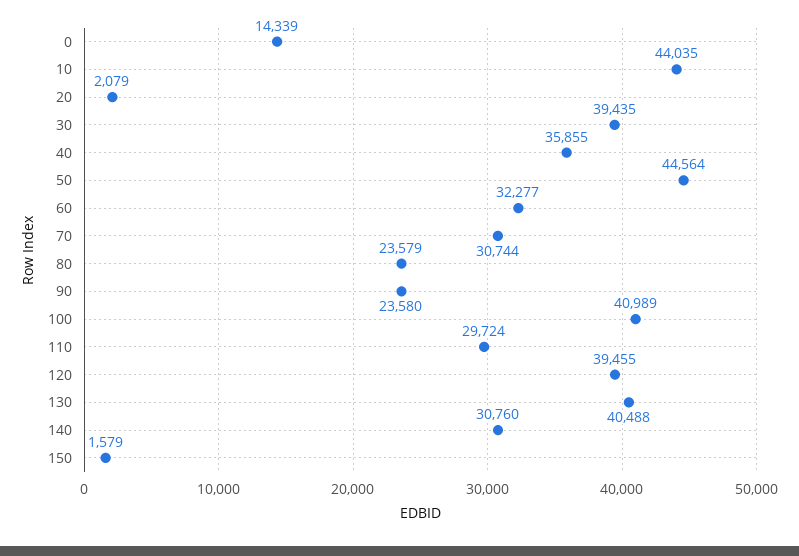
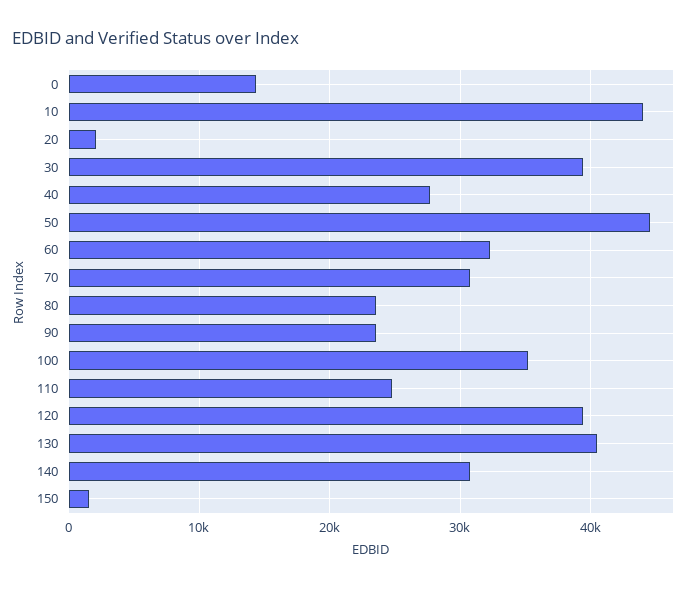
40: 35855 -> 28000
100: 40989 -> 35000
110: 29724 -> 25000

